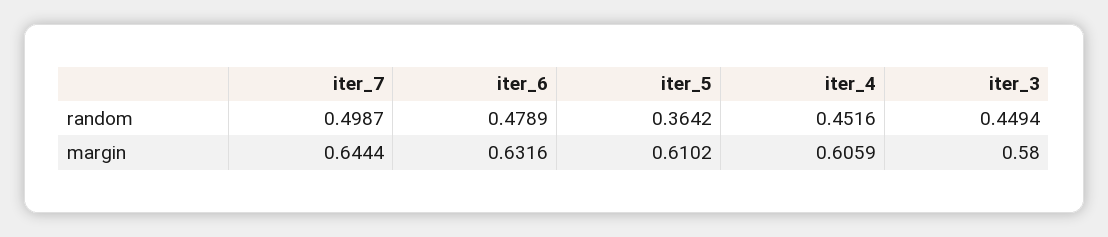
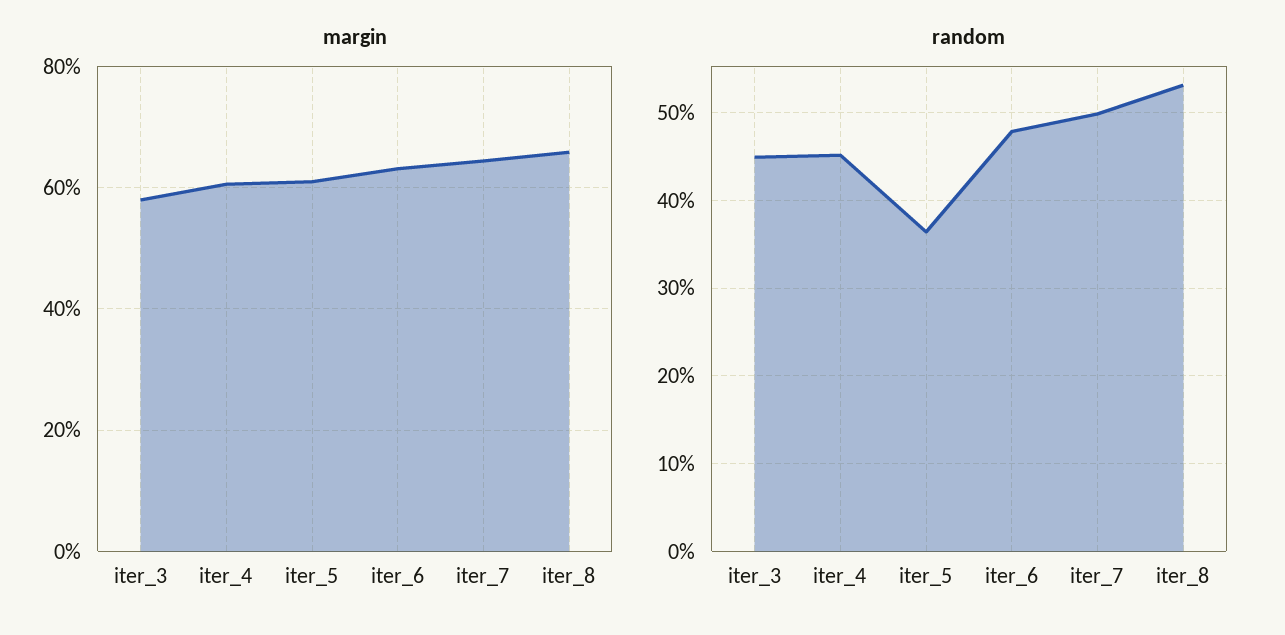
margin, iter_8: none -> 0.66
random, iter_8: none -> 0.53

